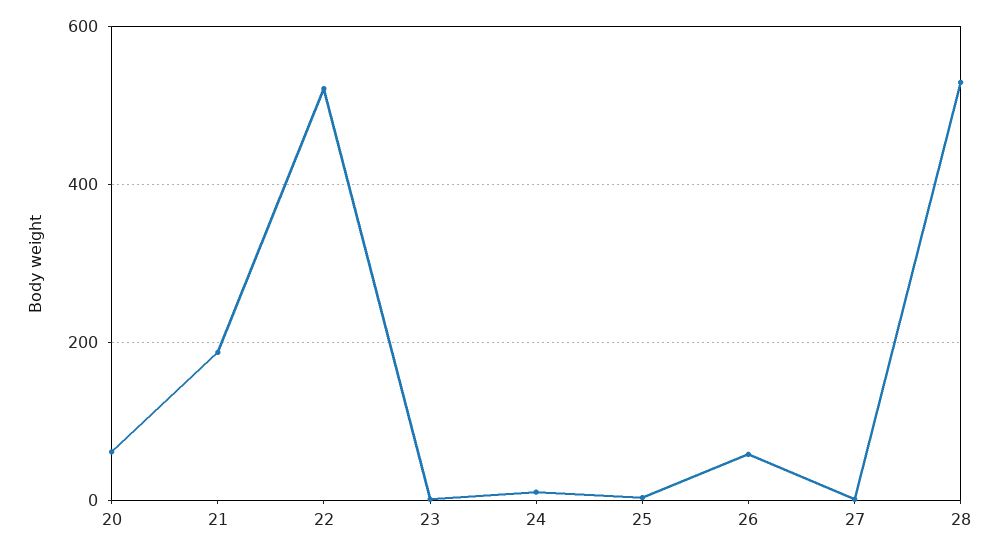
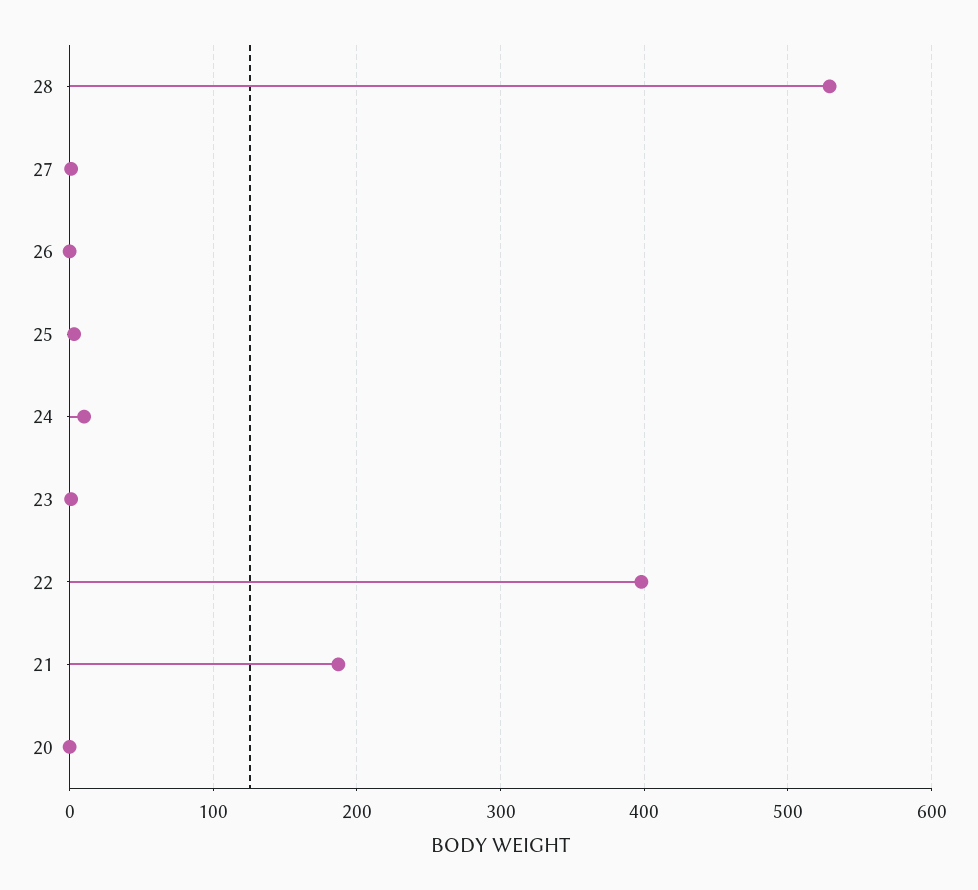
20: 60 -> 0
22: 520 -> 400
26: 60 -> 0

